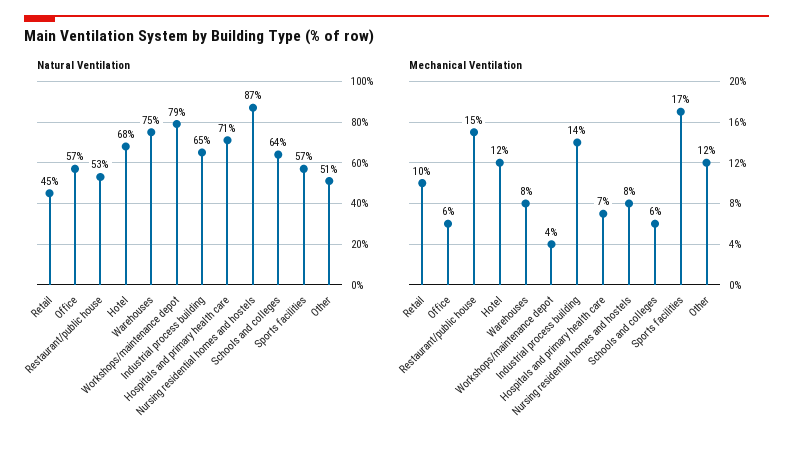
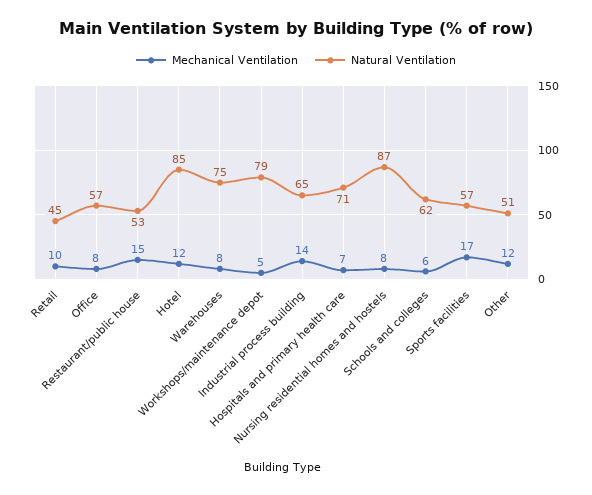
Natural Ventilation, Hotel: 68 -> 85
Natural Ventilation, Schools and colleges: 64 -> 62
Mechanical Ventilation, Office: 6 -> 8
Mechanical Ventilation, Workshops/maintenance depot: 4 -> 5

